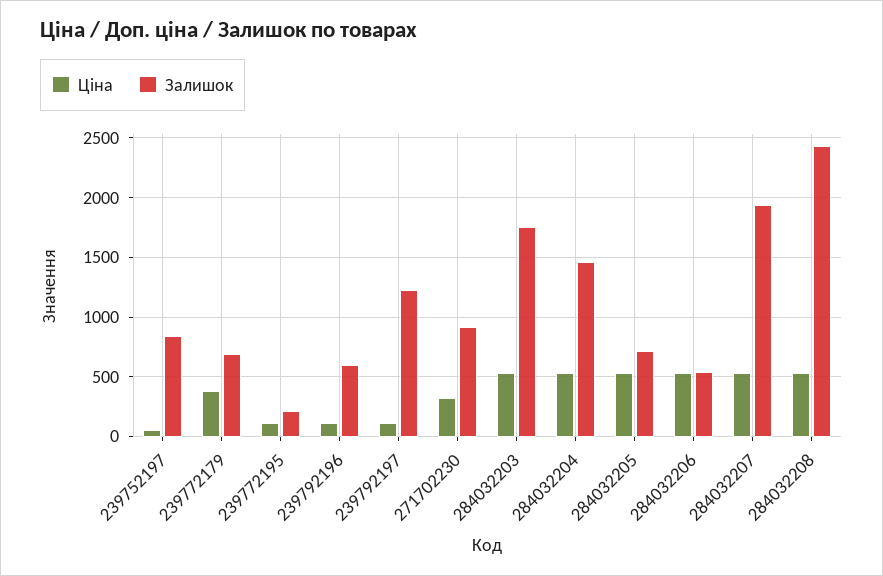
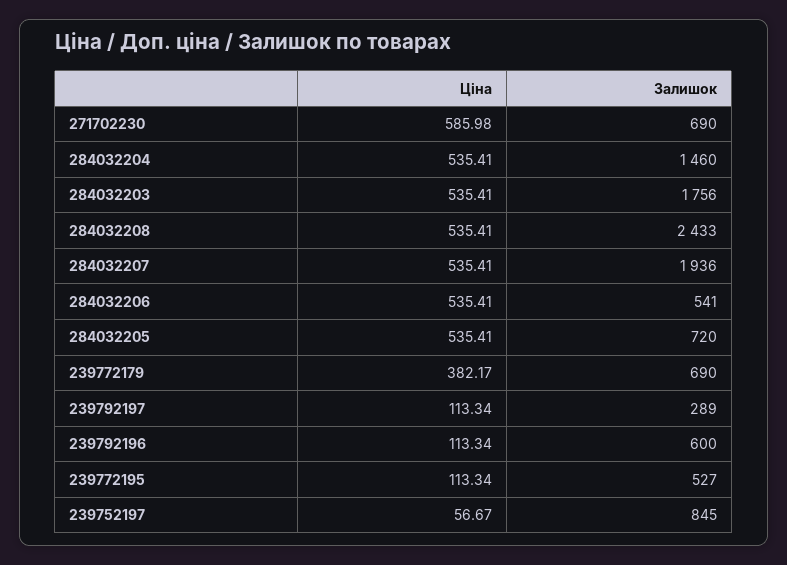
Залишок, 239772195: 200 -> 527
Залишок, 239792197: 1200 -> 289
Ціна, 271702230: 300 -> 585.98
Залишок, 271702230: 900 -> 690

